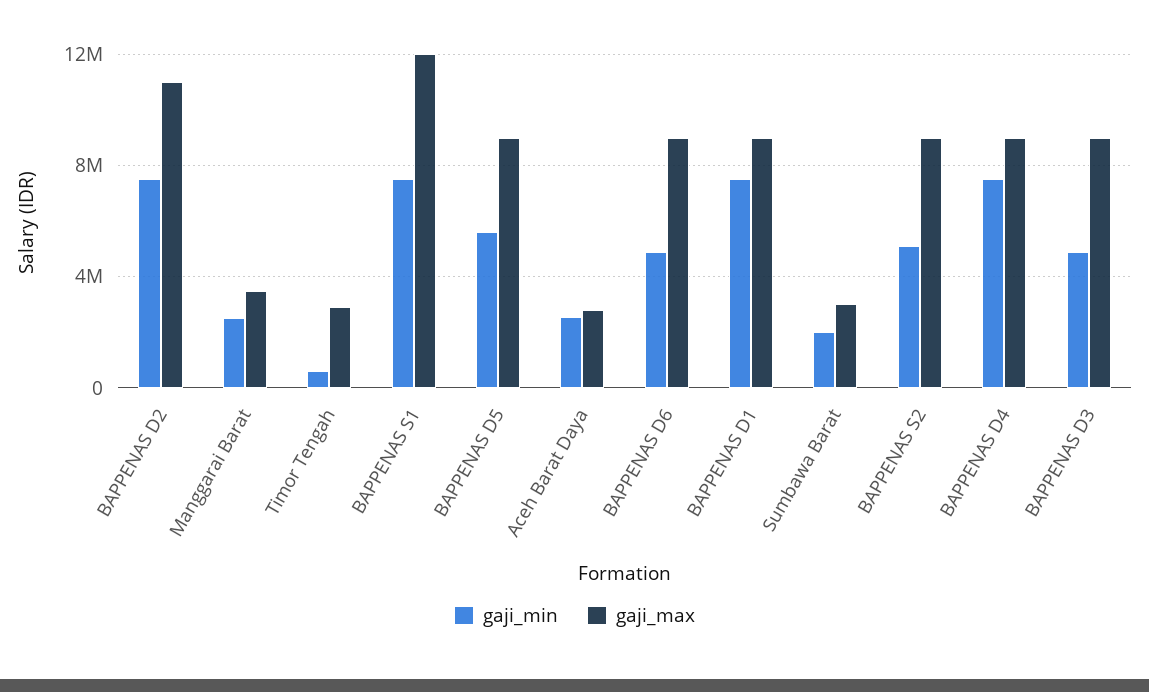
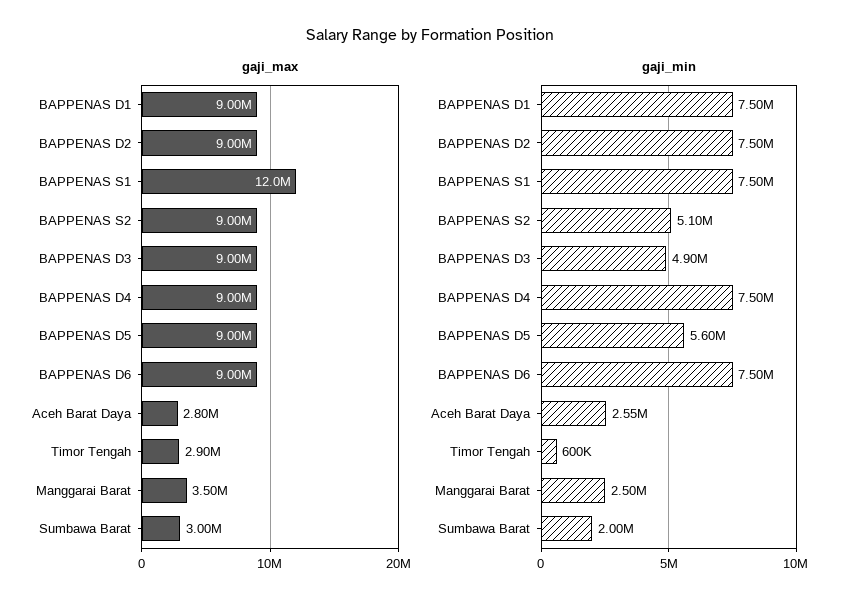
gaji_max, BAPPENAS D2: 11000000 -> 9000000
gaji_min, BAPPENAS D6: 5000000 -> 7500000

